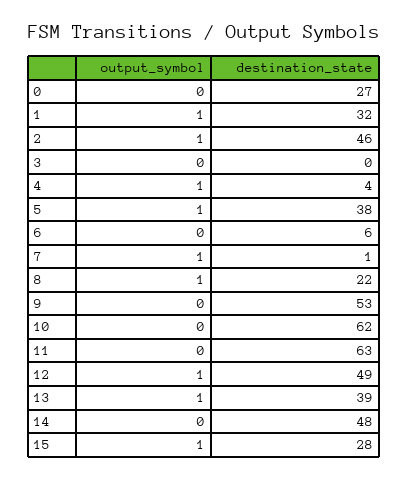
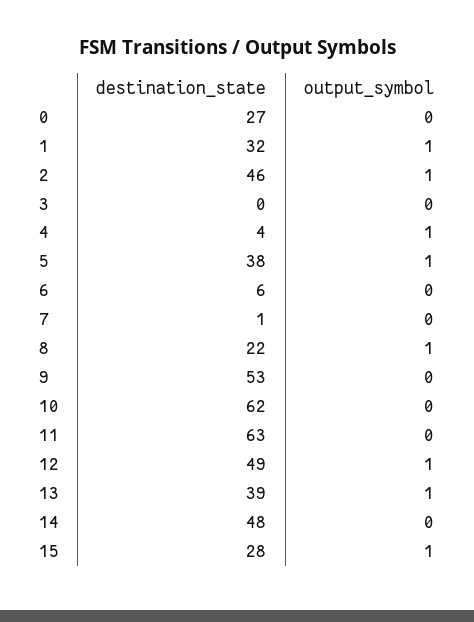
output_symbol, 7: 1 -> 0

